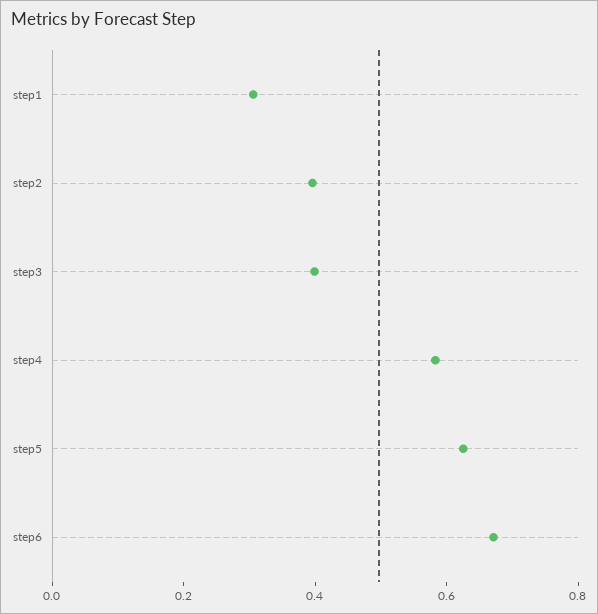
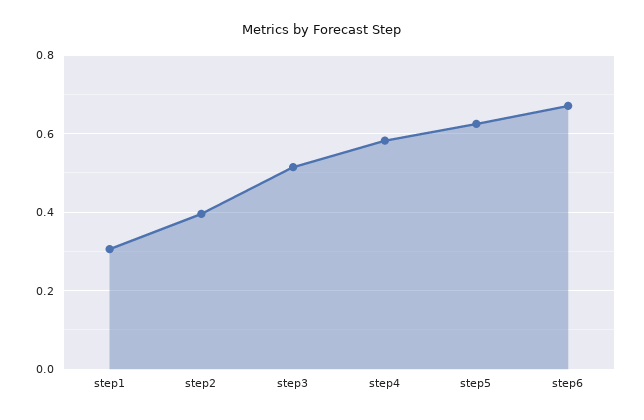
step3: 0.4 -> 0.52

